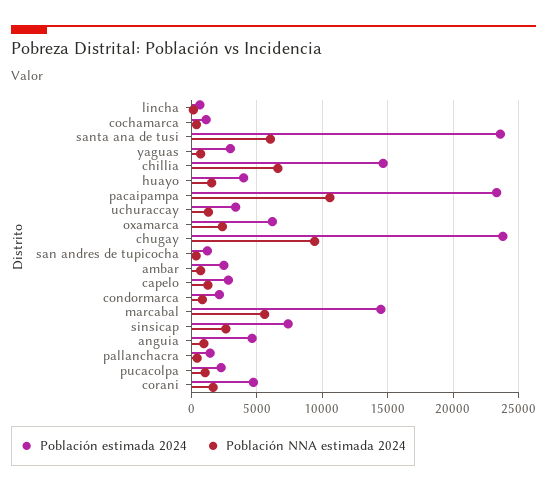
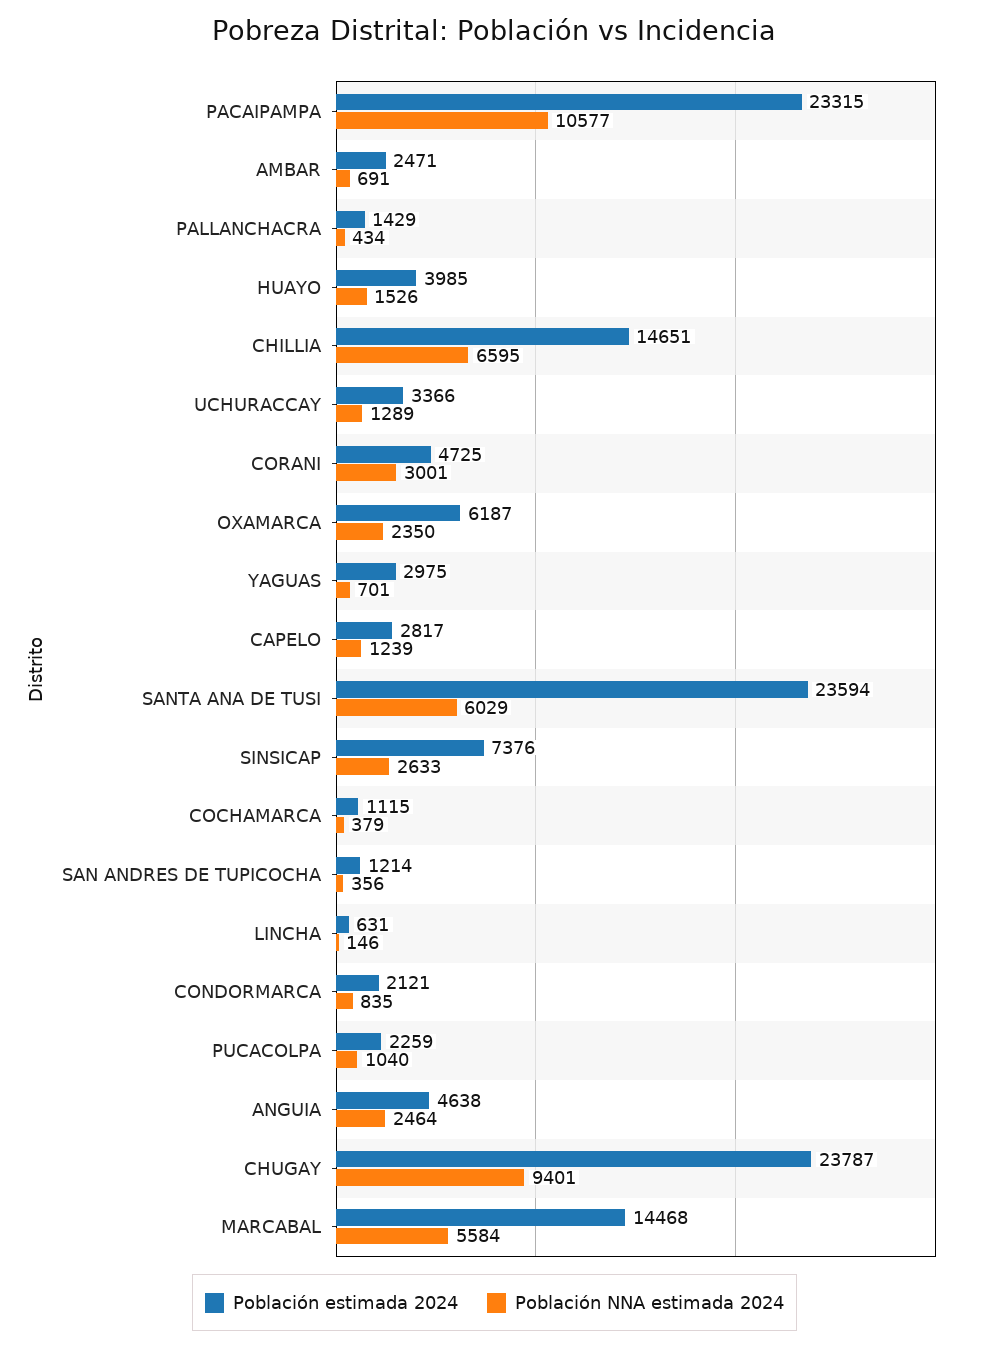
Población NNA estimada 2024, anguia: 1000 -> 2464
Población NNA estimada 2024, corani: 1500 -> 3001

